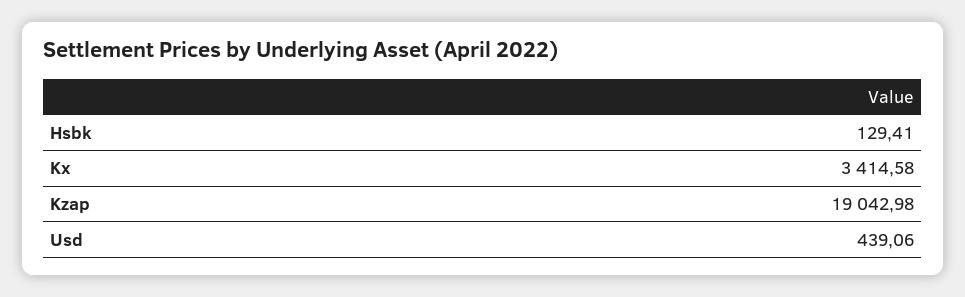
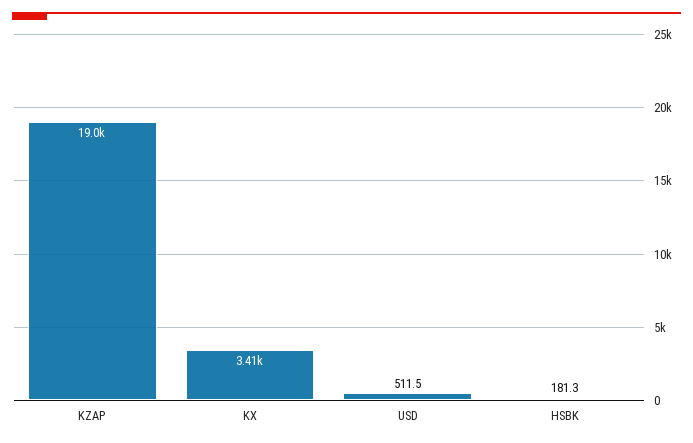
Hsbk: 129.41 -> 181.3
Usd: 439.06 -> 511.5

